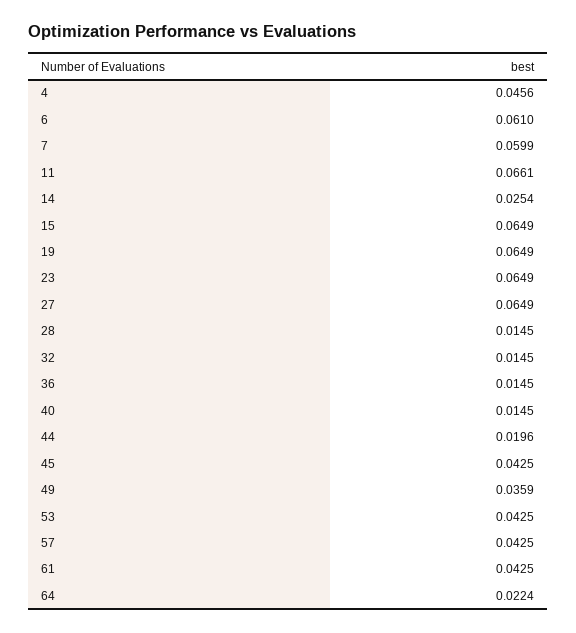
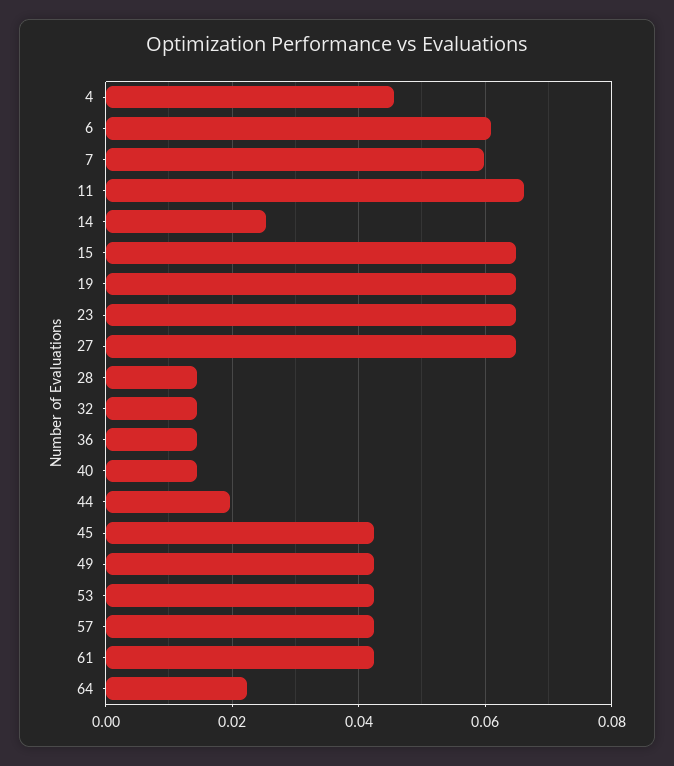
49: 0.0359 -> 0.042

